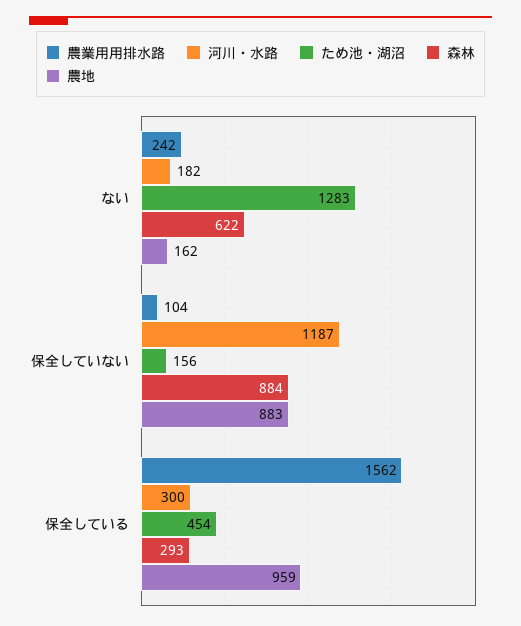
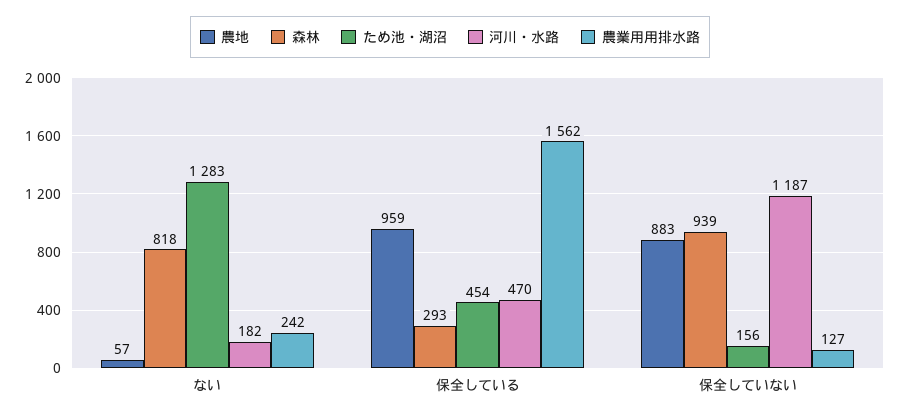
森林, ない: 622 -> 818
農地, ない: 162 -> 57
農業用用排水路, 保全していない: 104 -> 127
森林, 保全していない: 884 -> 939
河川・水路, 保全している: 300 -> 470

